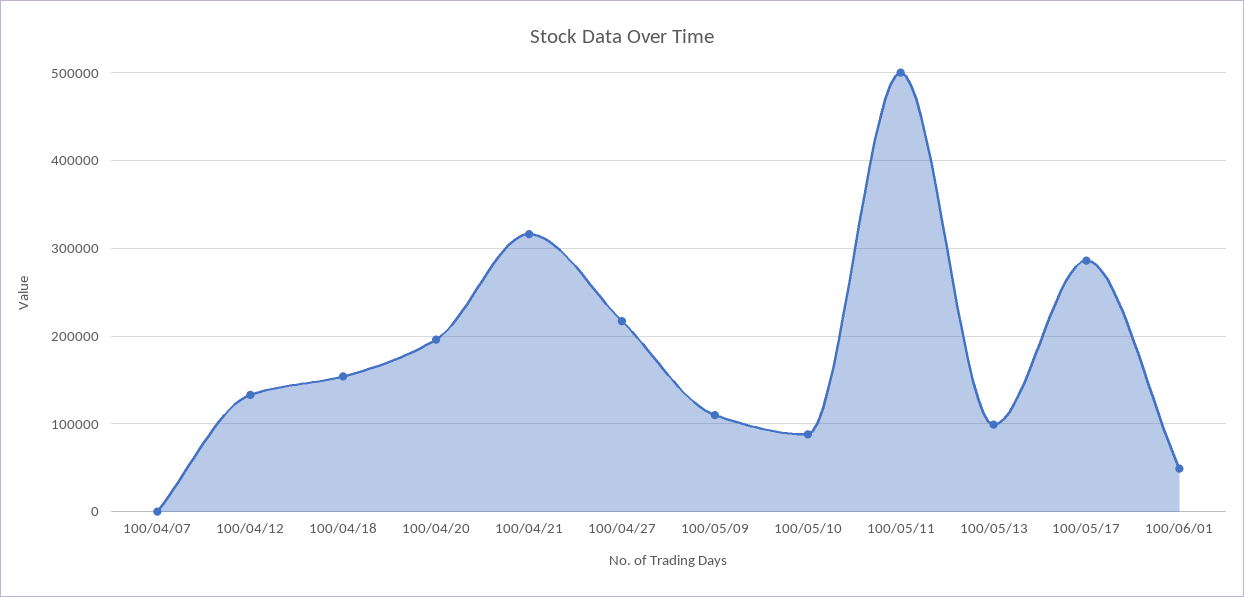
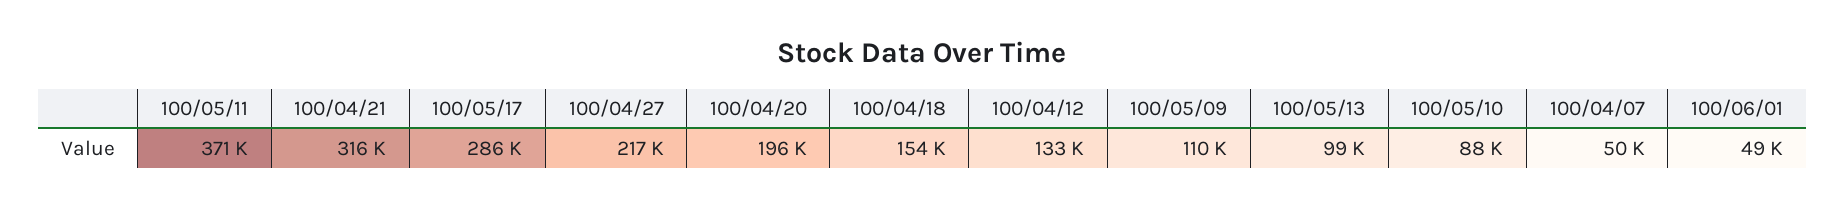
100/04/07: 0 -> 50000
100/05/11: 500000 -> 371000

